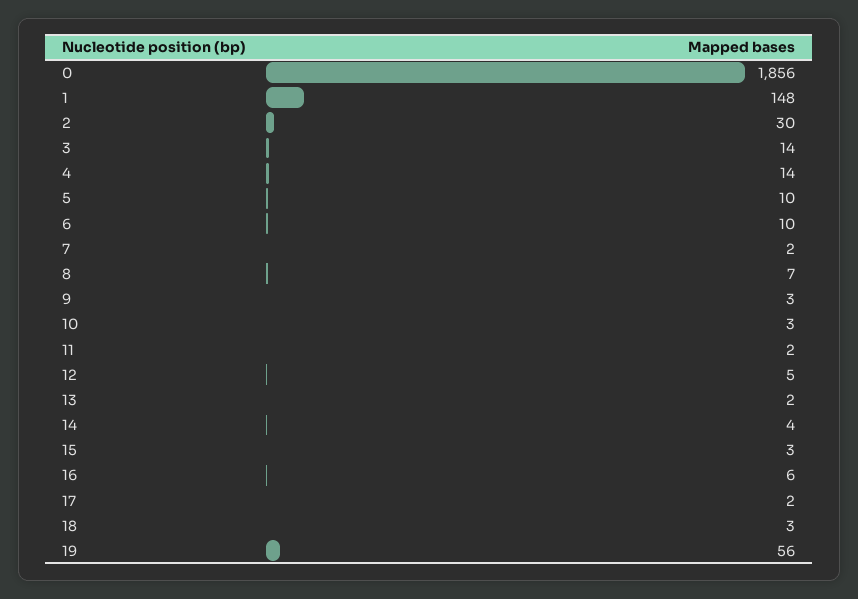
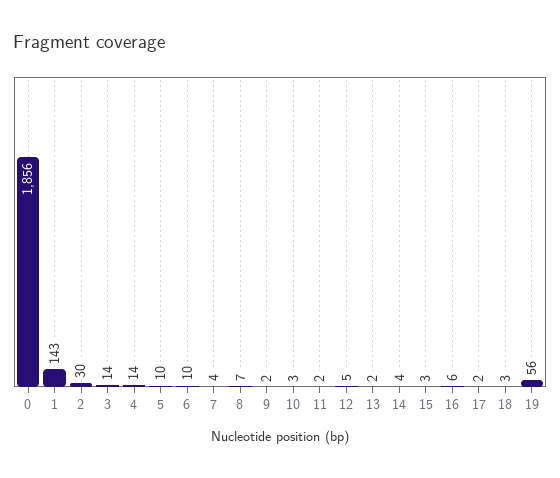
1: 148 -> 143
7: 2 -> 4
9: 3 -> 2

